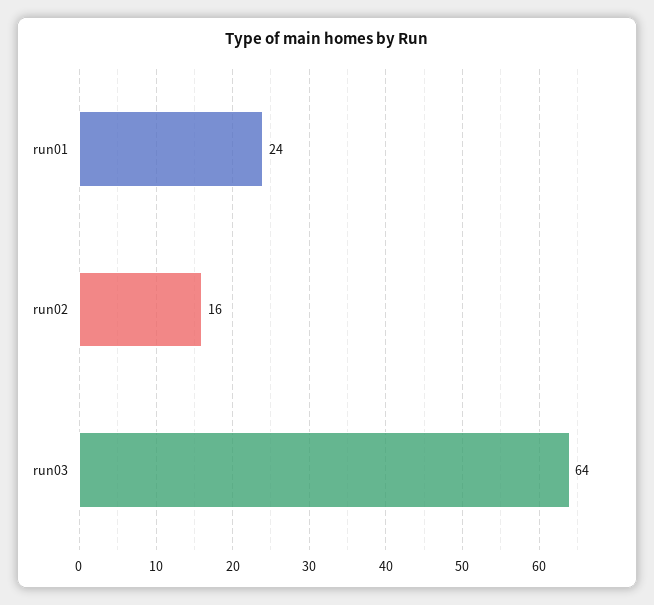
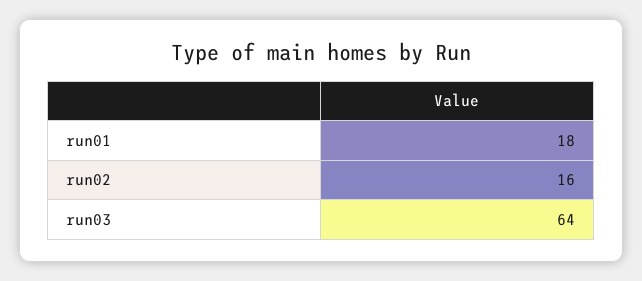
run01: 24 -> 18

